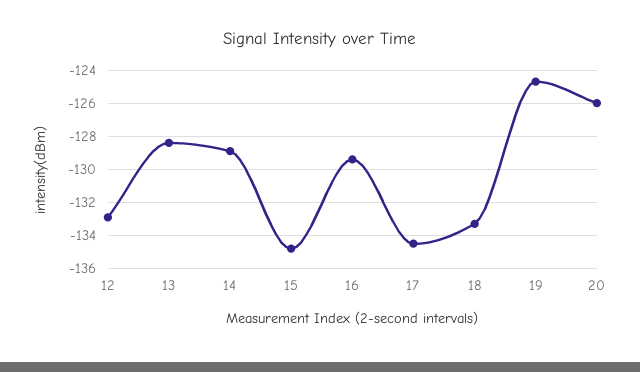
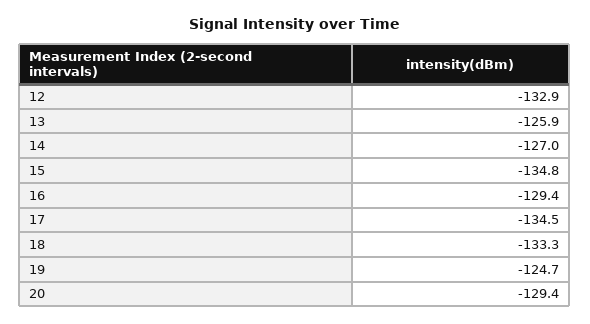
13: -128.5 -> -125.9
14: -129 -> -127
20: -126 -> -129.4

